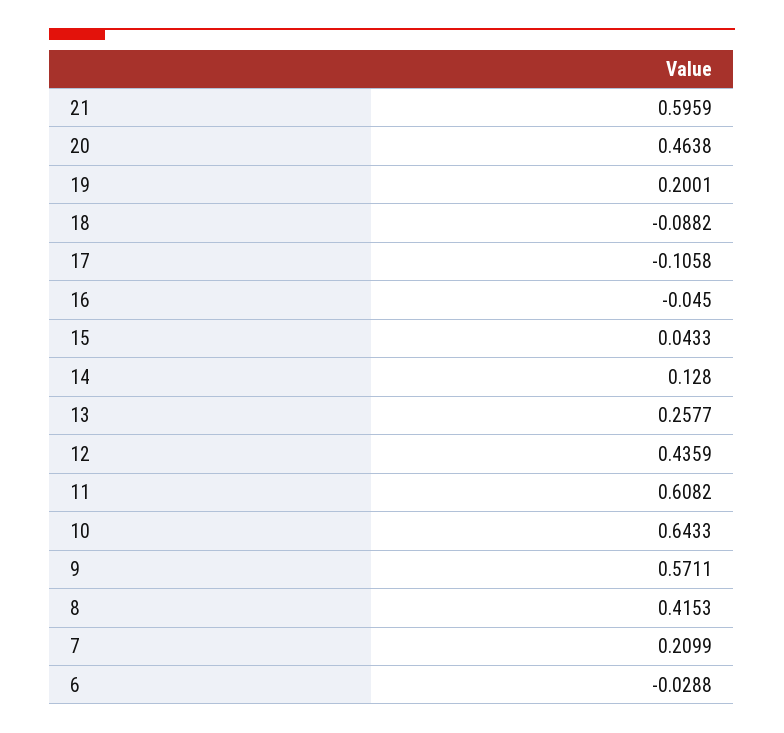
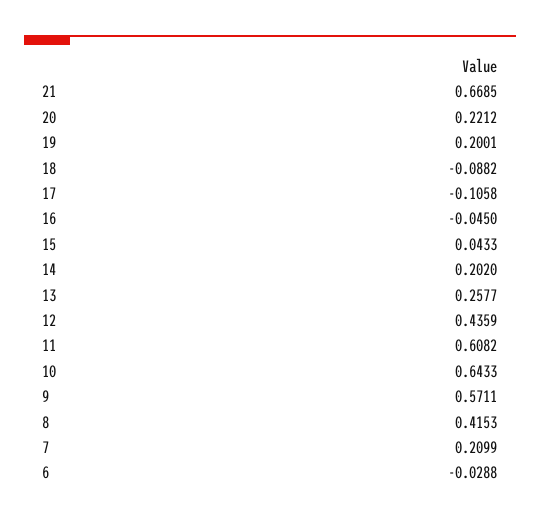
21: 0.5959 -> 0.6685
20: 0.4638 -> 0.2212
14: 0.128 -> 0.202

